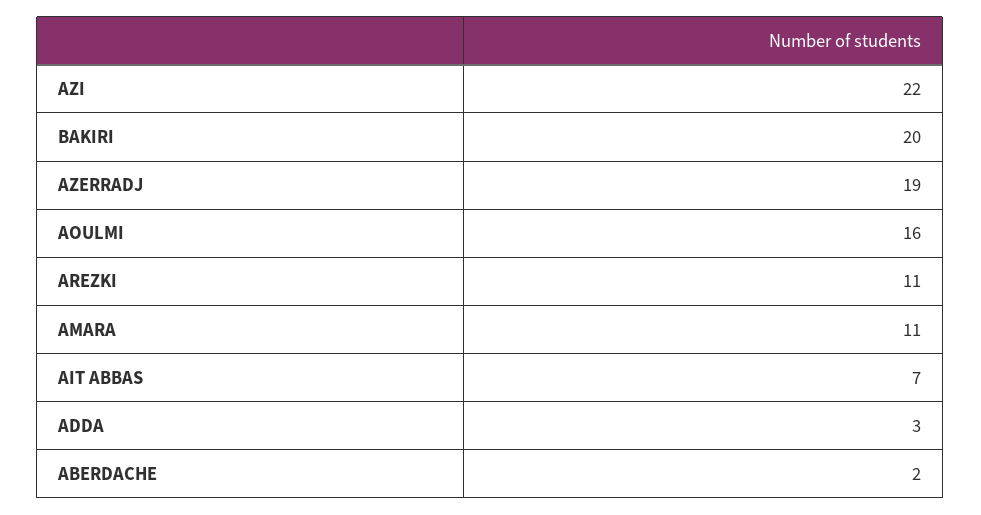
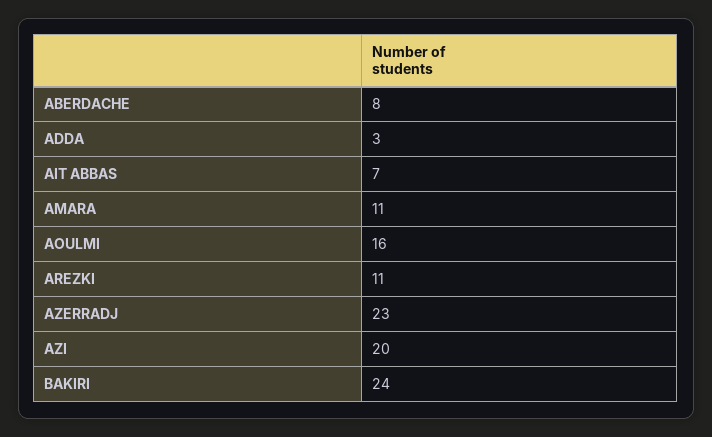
AZI: 22 -> 20
BAKIRI: 20 -> 24
AZERRADJ: 19 -> 23
ABERDACHE: 2 -> 8

